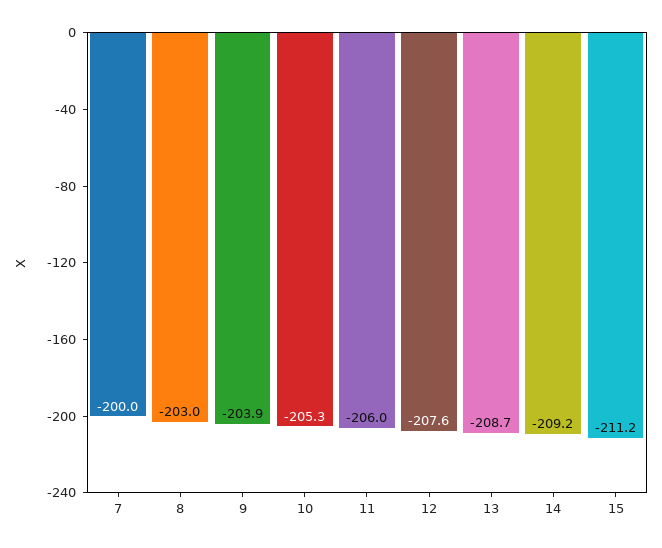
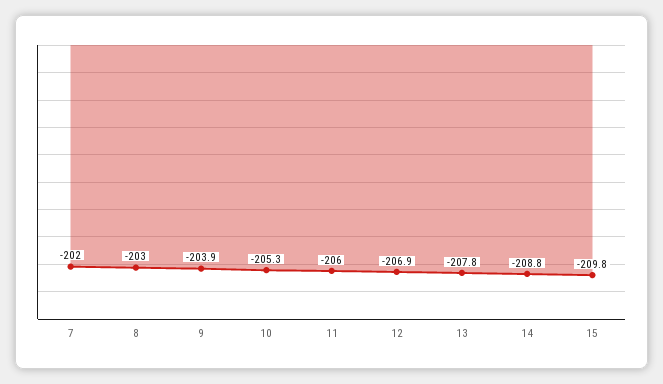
7: -200 -> -202
12: -207.6 -> -206.9
13: -208.7 -> -207.8
14: -209.2 -> -208.8
15: -211.2 -> -209.8

